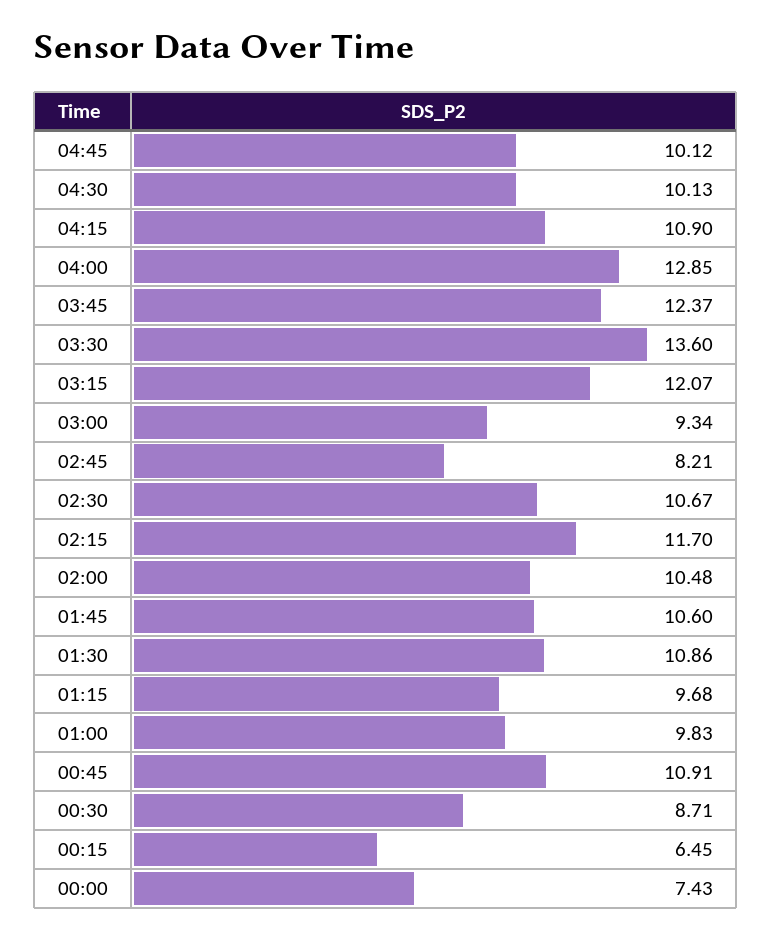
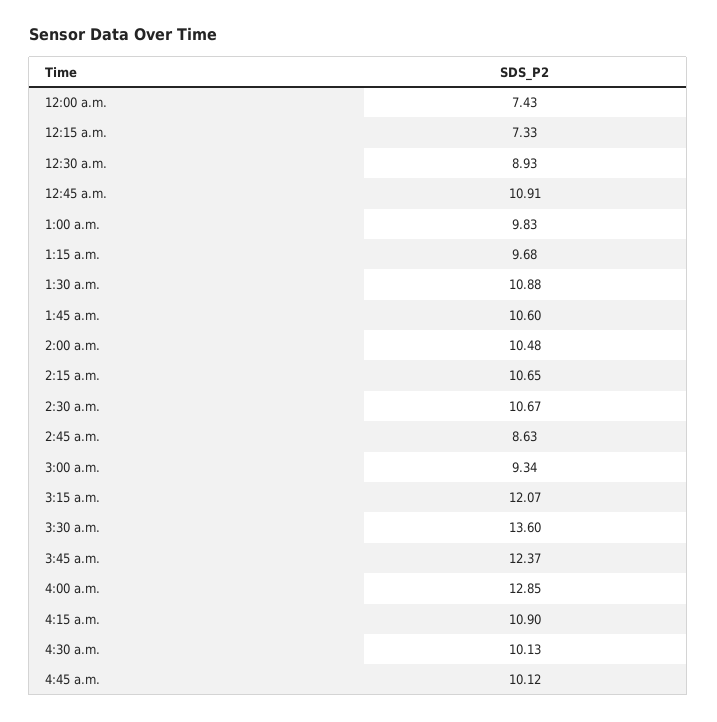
02:45: 8.21 -> 8.63
02:15: 11.7 -> 10.65
01:30: 10.86 -> 10.88
00:30: 8.71 -> 8.93
00:15: 6.45 -> 7.33

